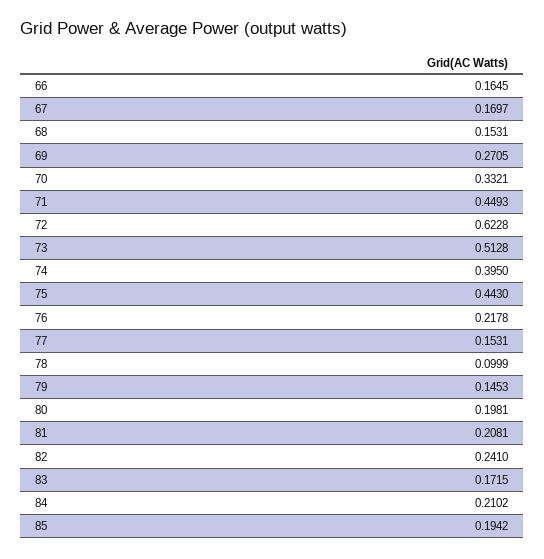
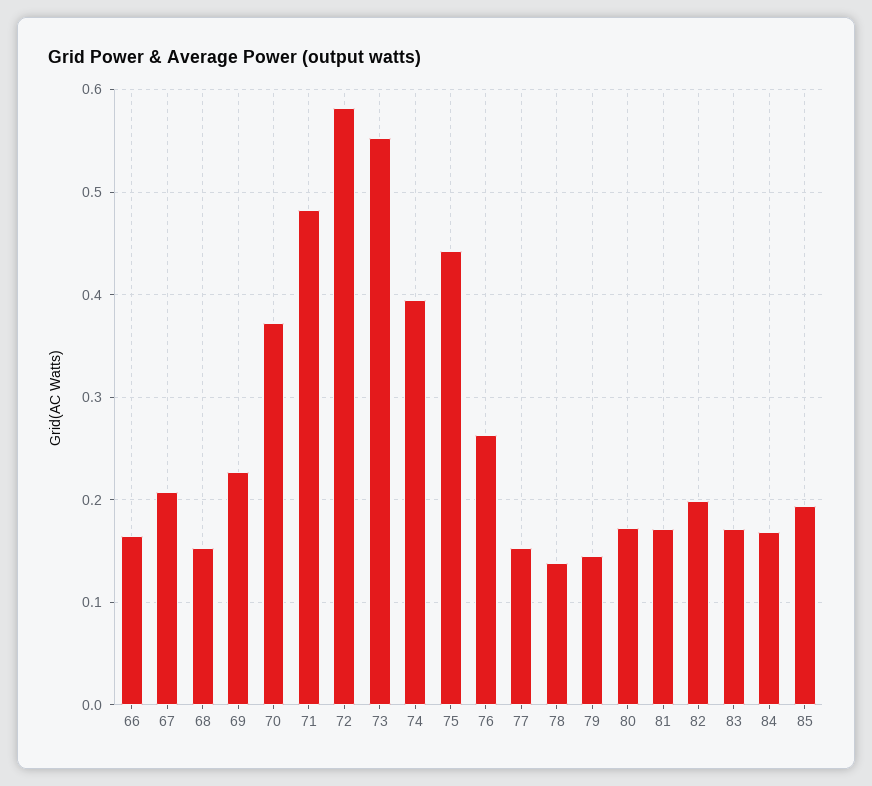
67: 0.1697 -> 0.21
69: 0.2705 -> 0.23
70: 0.3321 -> 0.37
71: 0.4493 -> 0.48
72: 0.6228 -> 0.58
73: 0.5128 -> 0.55
76: 0.2178 -> 0.26
78: 0.0999 -> 0.14
80: 0.1981 -> 0.17
81: 0.2081 -> 0.17
82: 0.241 -> 0.2
84: 0.2102 -> 0.17

